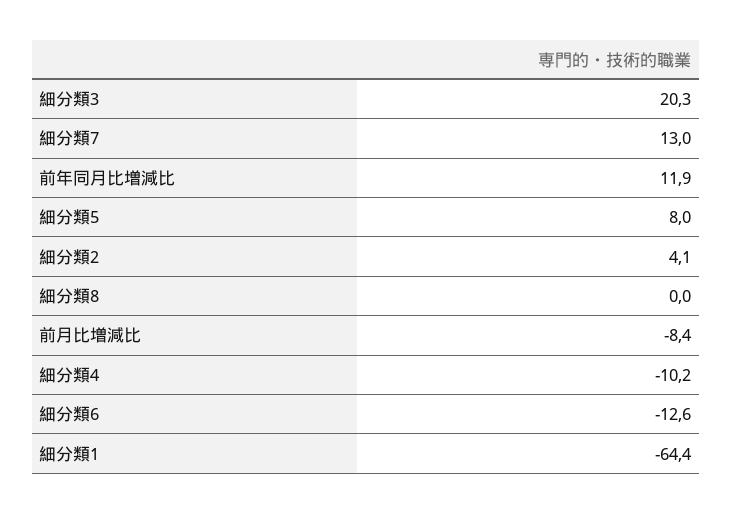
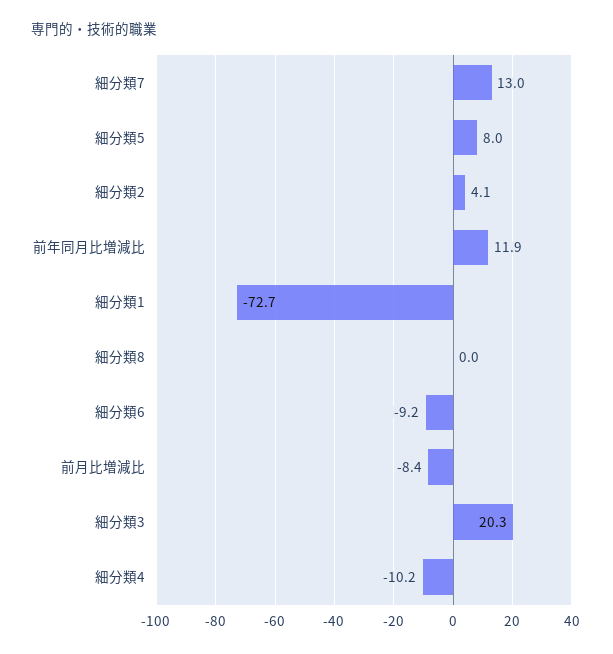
細分類6: -12.6 -> -9.2
細分類1: -64.4 -> -72.7

